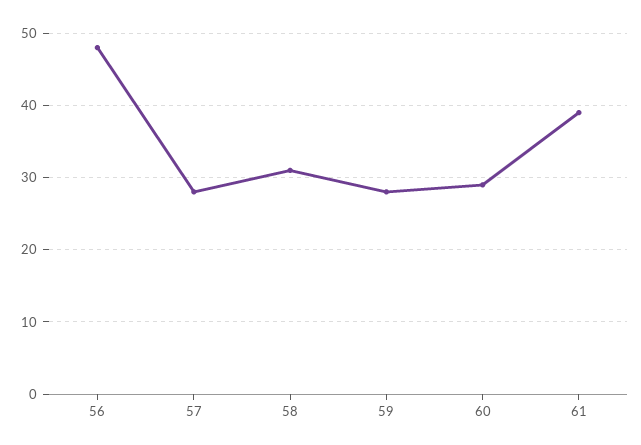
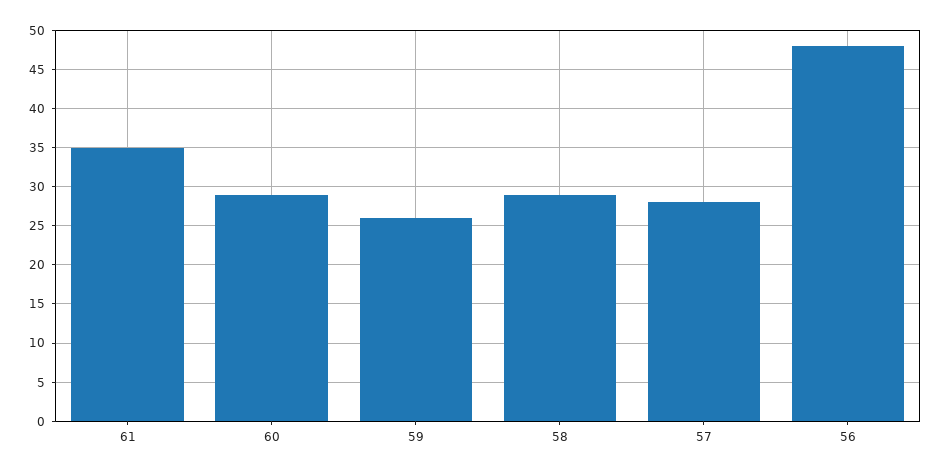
58: 31 -> 29
59: 28 -> 26
61: 39 -> 35

